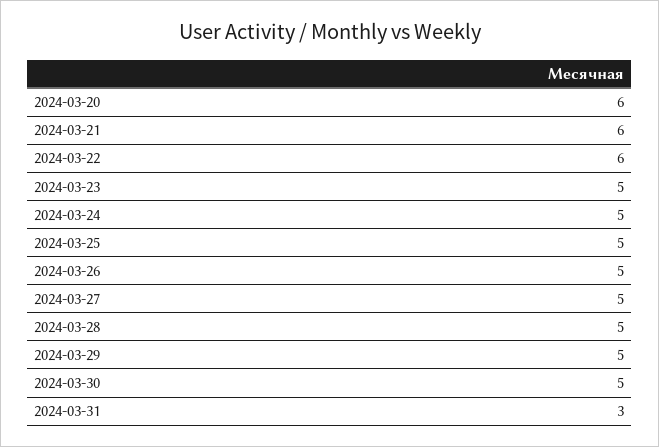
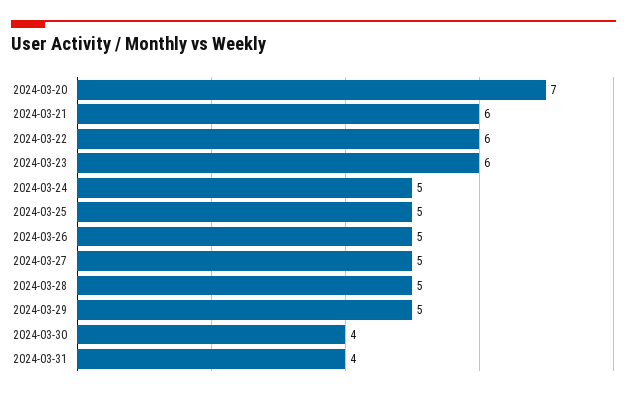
2024-03-20: 6 -> 7
2024-03-23: 5 -> 6
2024-03-30: 5 -> 4
2024-03-31: 3 -> 4

